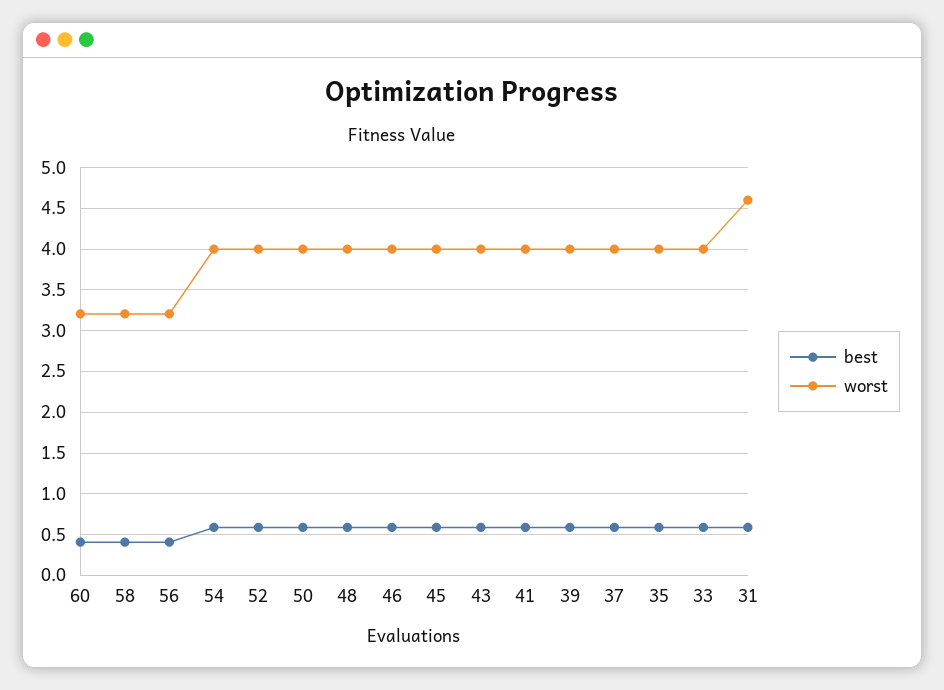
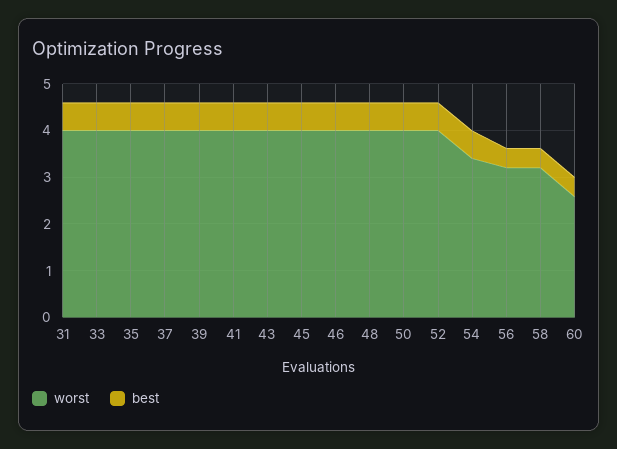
worst, 60: 3.2 -> 2.6
worst, 54: 4 -> 3.4
worst, 31: 4.6 -> 4

